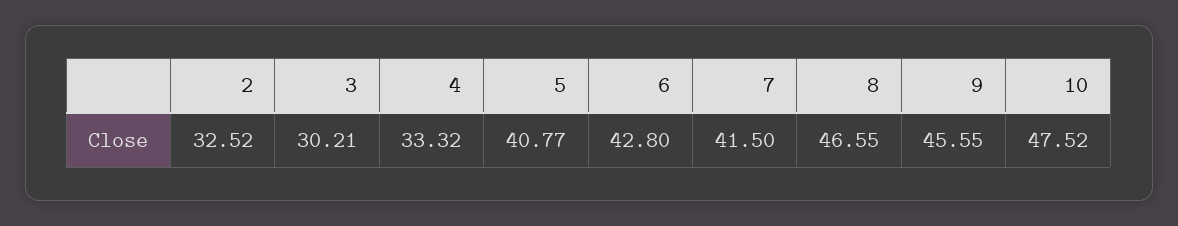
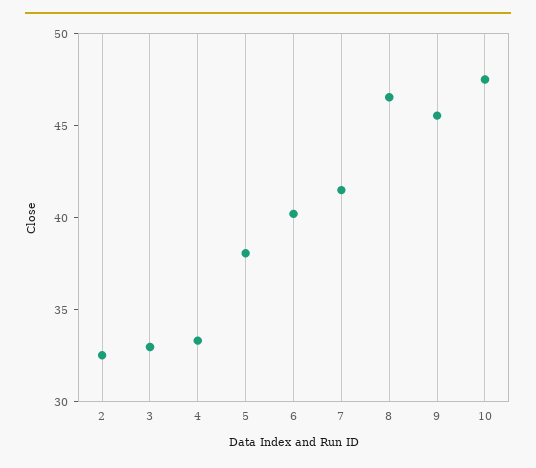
3: 30.21 -> 33
5: 40.77 -> 38
6: 42.8 -> 40

